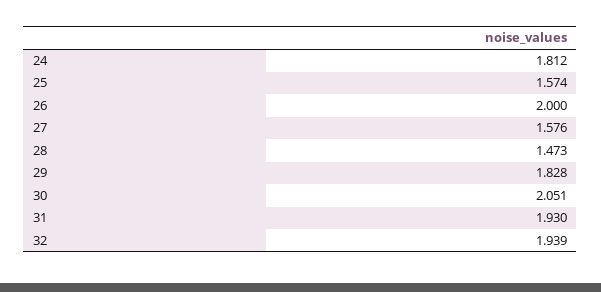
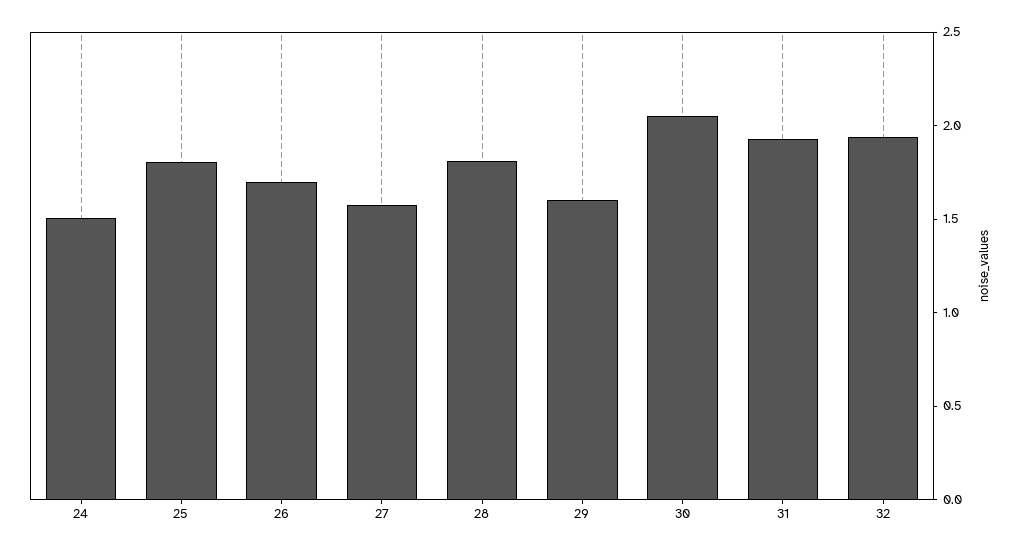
24: 1.812 -> 1.5
25: 1.574 -> 1.8
26: 2 -> 1.7
28: 1.473 -> 1.8
29: 1.828 -> 1.6

